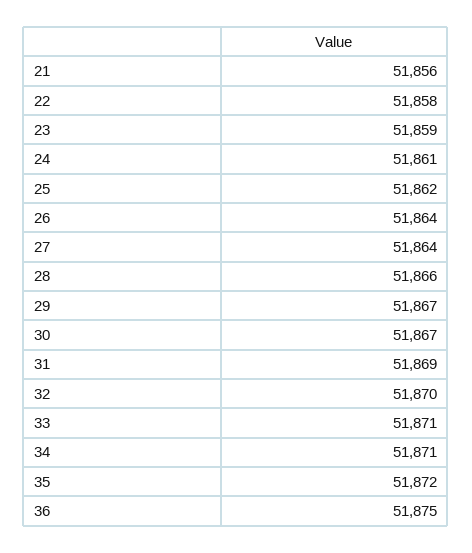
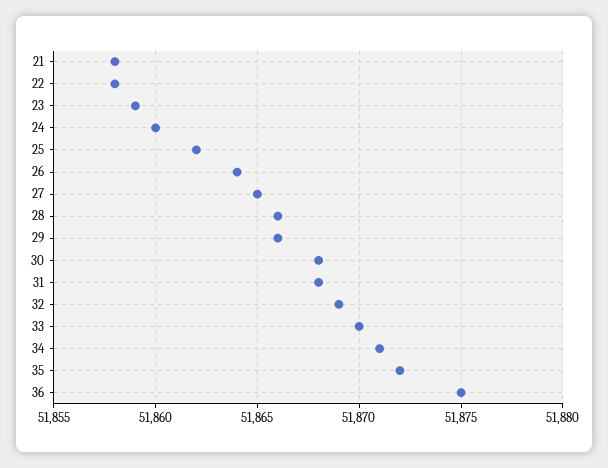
21: 51856 -> 51858
24: 51861 -> 51860
27: 51864 -> 51865
29: 51867 -> 51866
30: 51867 -> 51868
31: 51869 -> 51868
32: 51870 -> 51869
33: 51871 -> 51870

